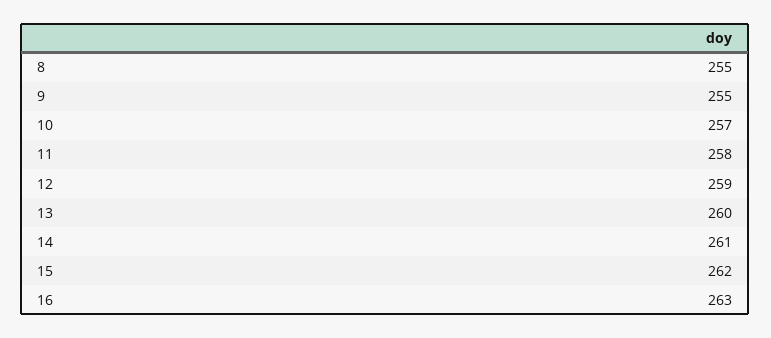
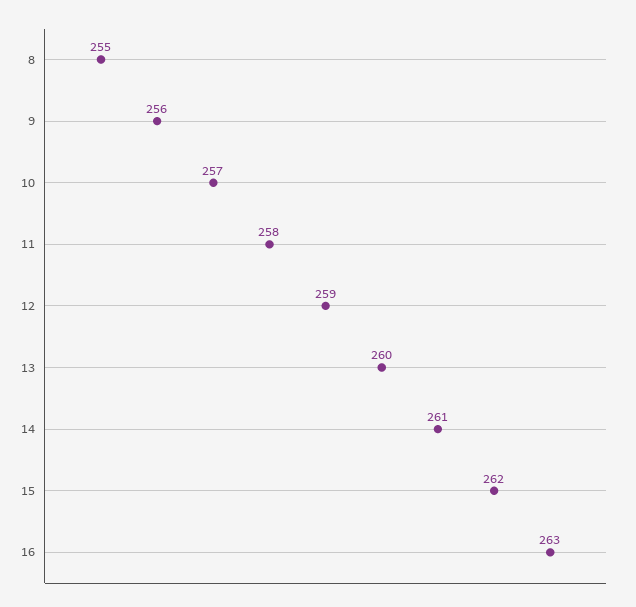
9: 255 -> 256

